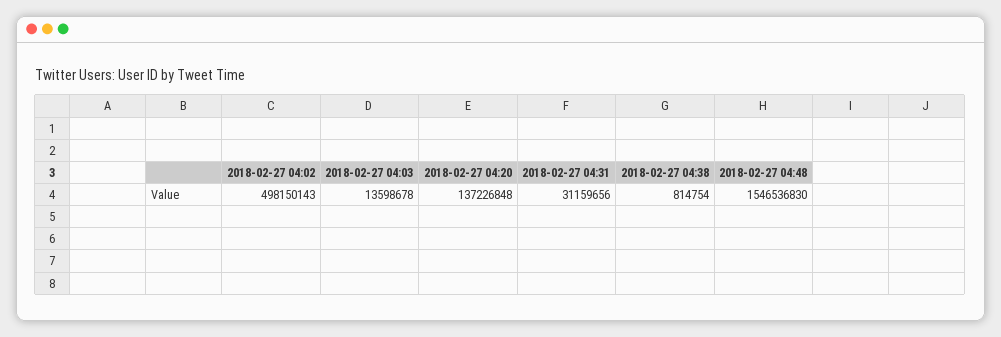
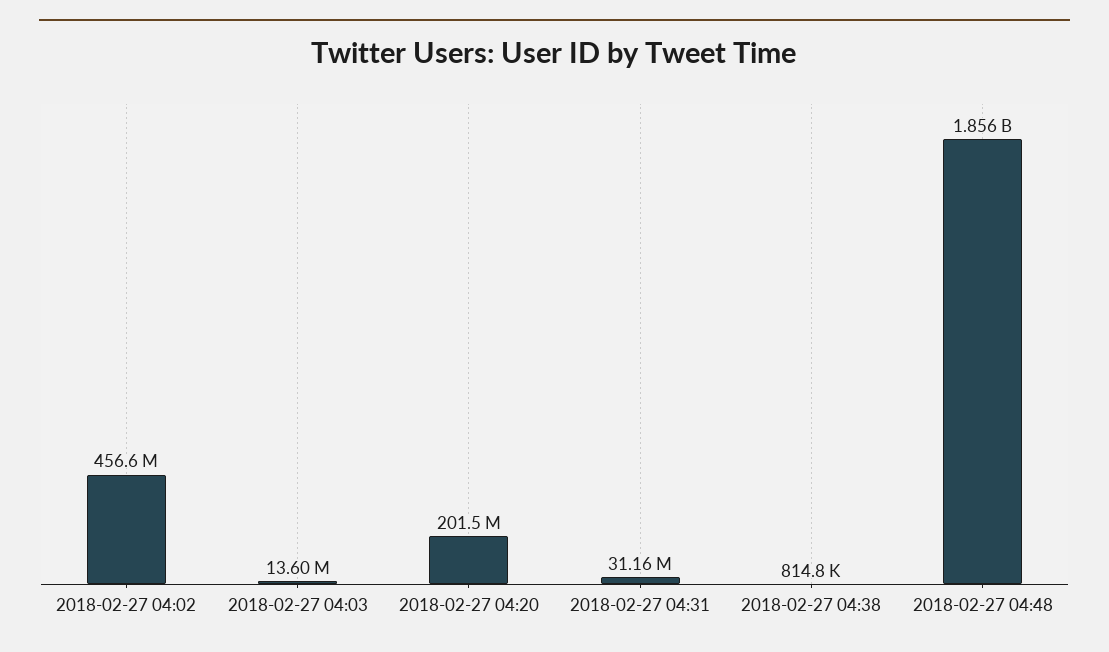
2018-02-27 04:02: 498150143 -> 456600000
2018-02-27 04:20: 137226848 -> 201500000
2018-02-27 04:48: 1546536830 -> 1856000000

